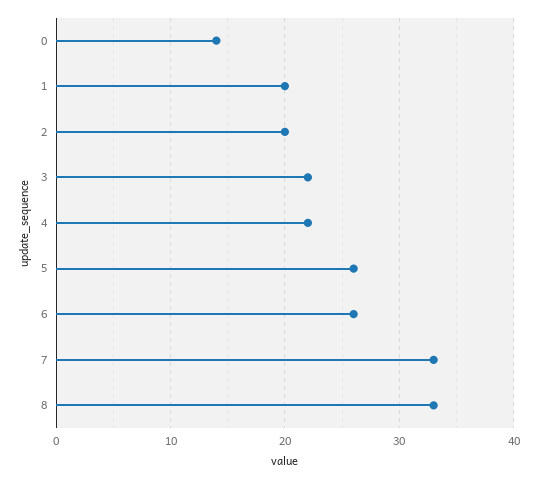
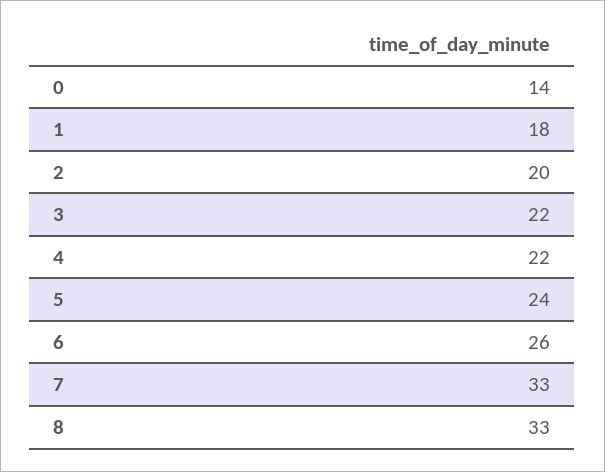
1: 20 -> 18
5: 26 -> 24

